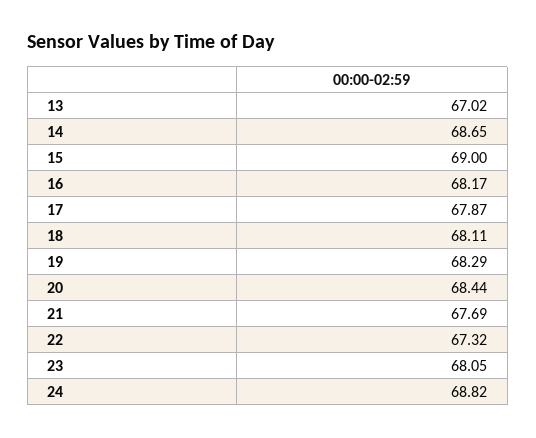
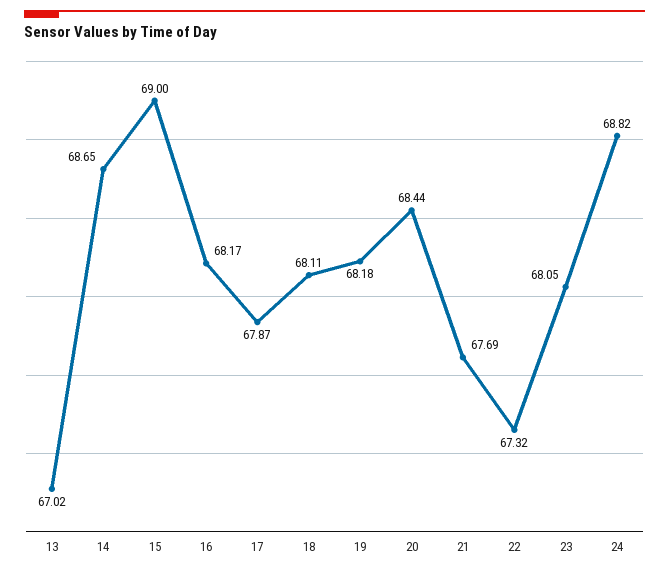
19: 68.29 -> 68.18

